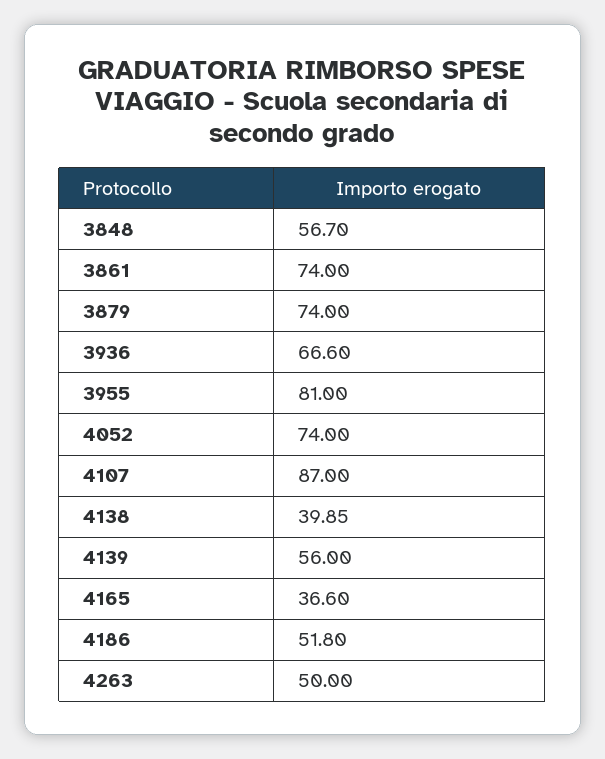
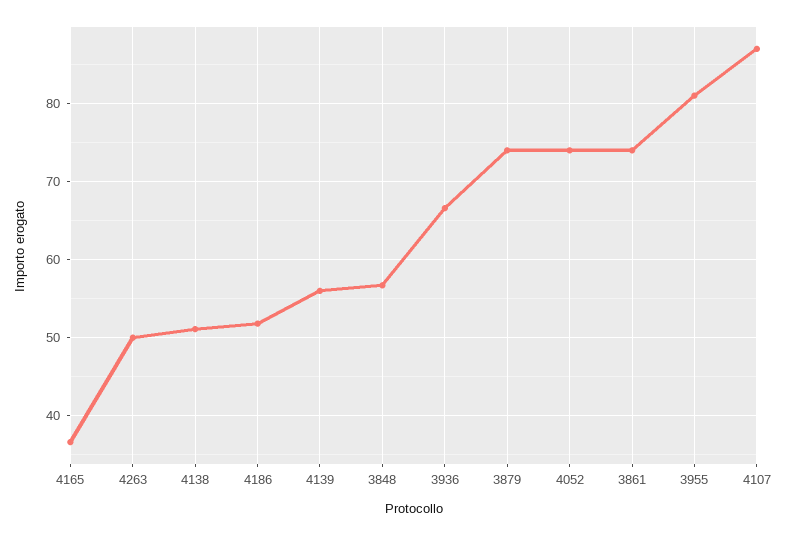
4138: 39.85 -> 51

